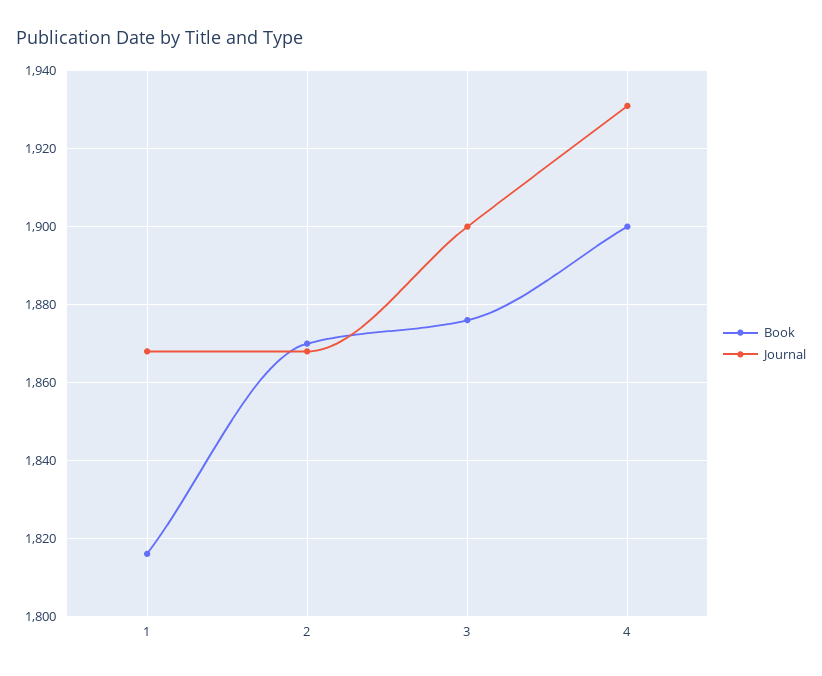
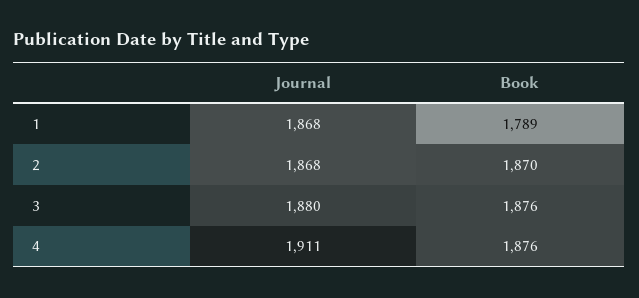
Book, 1: 1815 -> 1789
Journal, 3: 1900 -> 1880
Book, 4: 1900 -> 1876
Journal, 4: 1930 -> 1911

